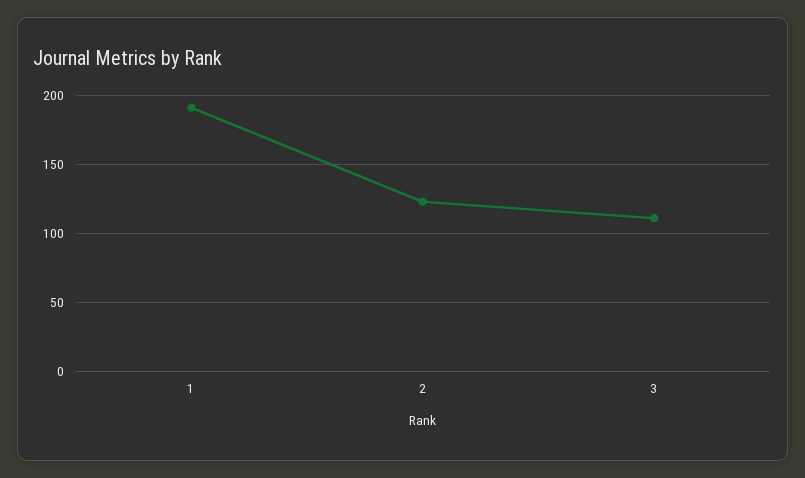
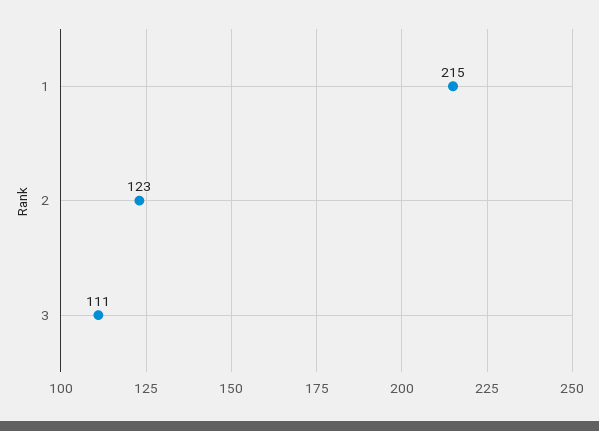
1: 190 -> 215

